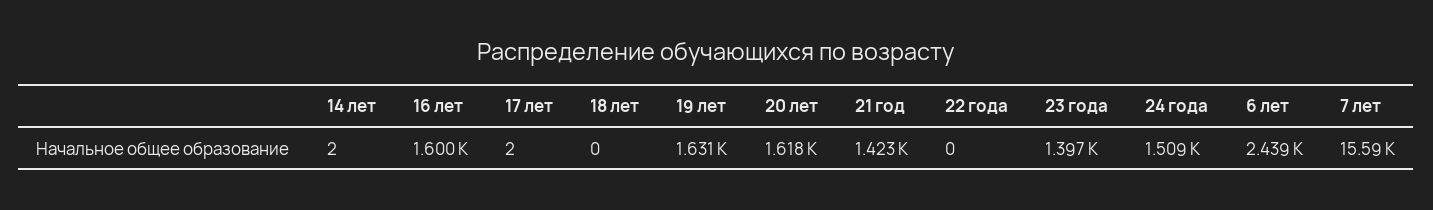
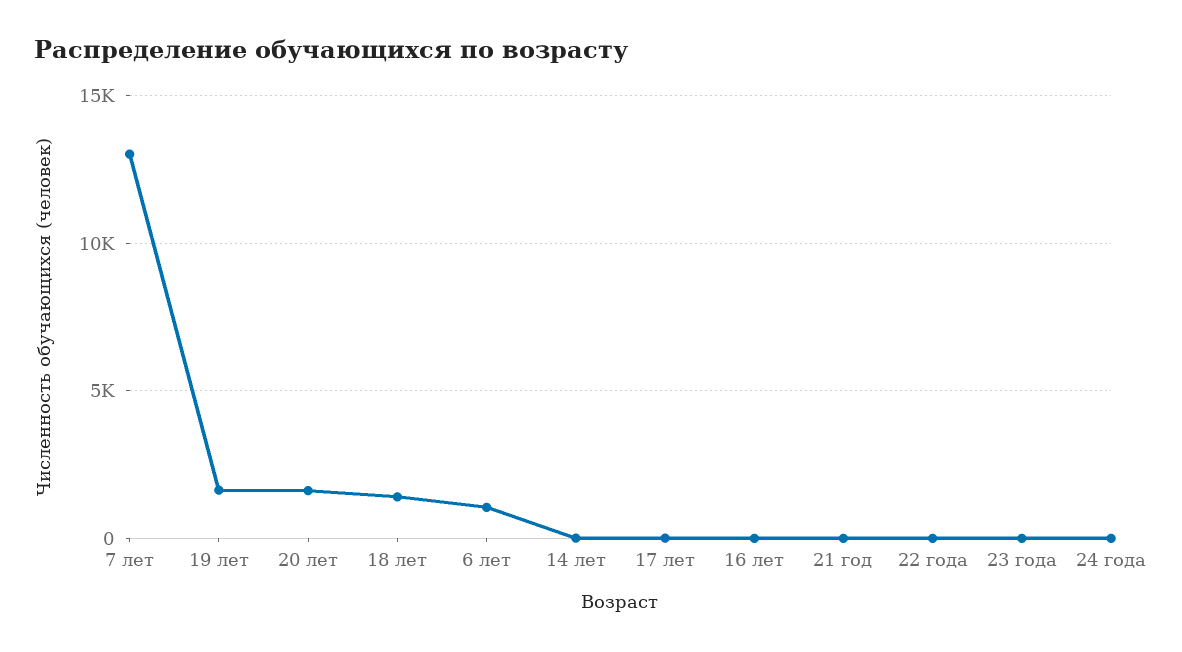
16 лет: 1600 -> 0
18 лет: 0 -> 1500
21 год: 1423 -> 0
23 года: 1397 -> 0
24 года: 1509 -> 0
6 лет: 2439 -> 1000
7 лет: 15590 -> 13000

